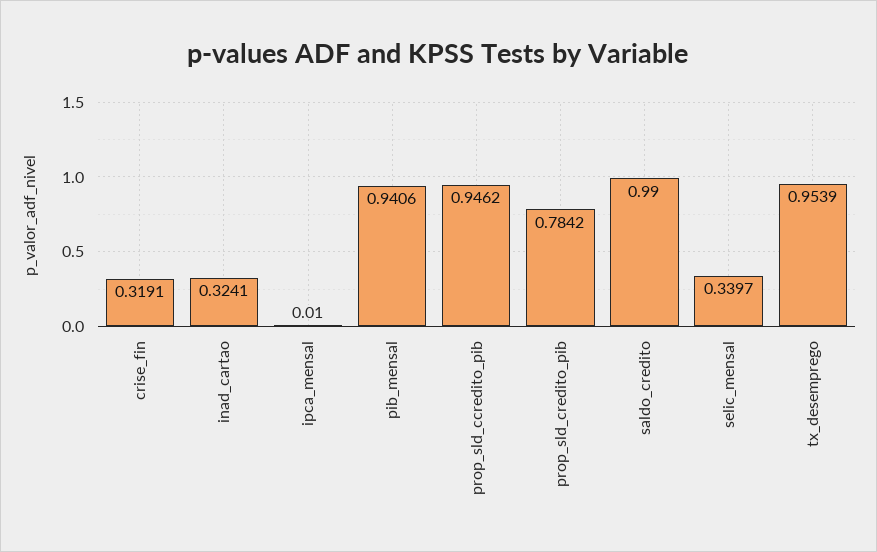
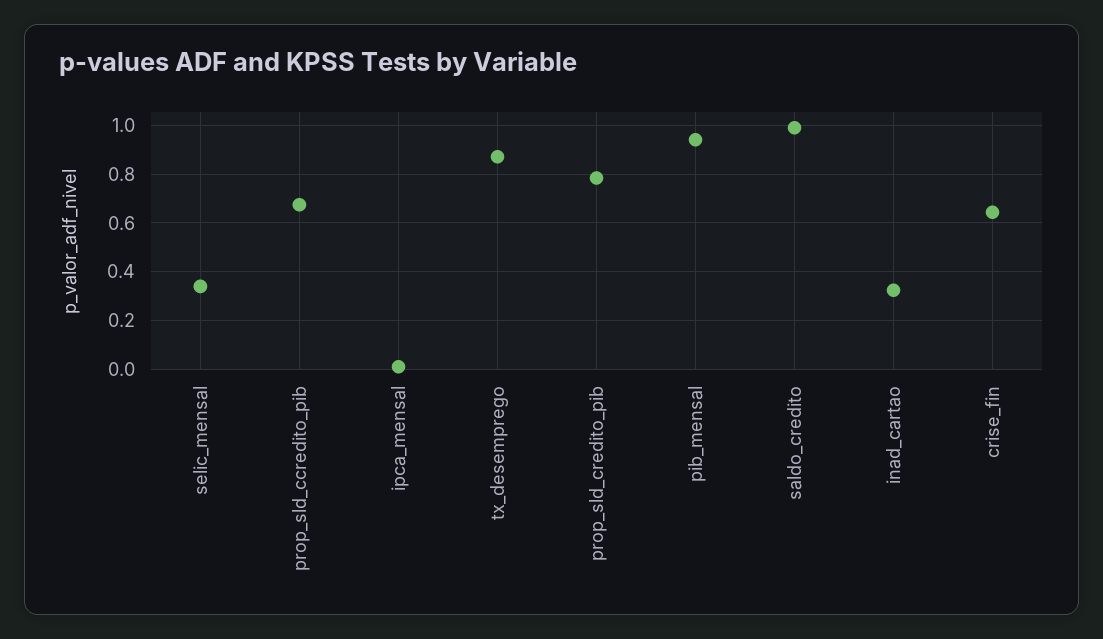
crise_fin: 0.3191 -> 0.65
prop_sld_ccredito_pib: 0.9462 -> 0.675
tx_desemprego: 0.9539 -> 0.875

